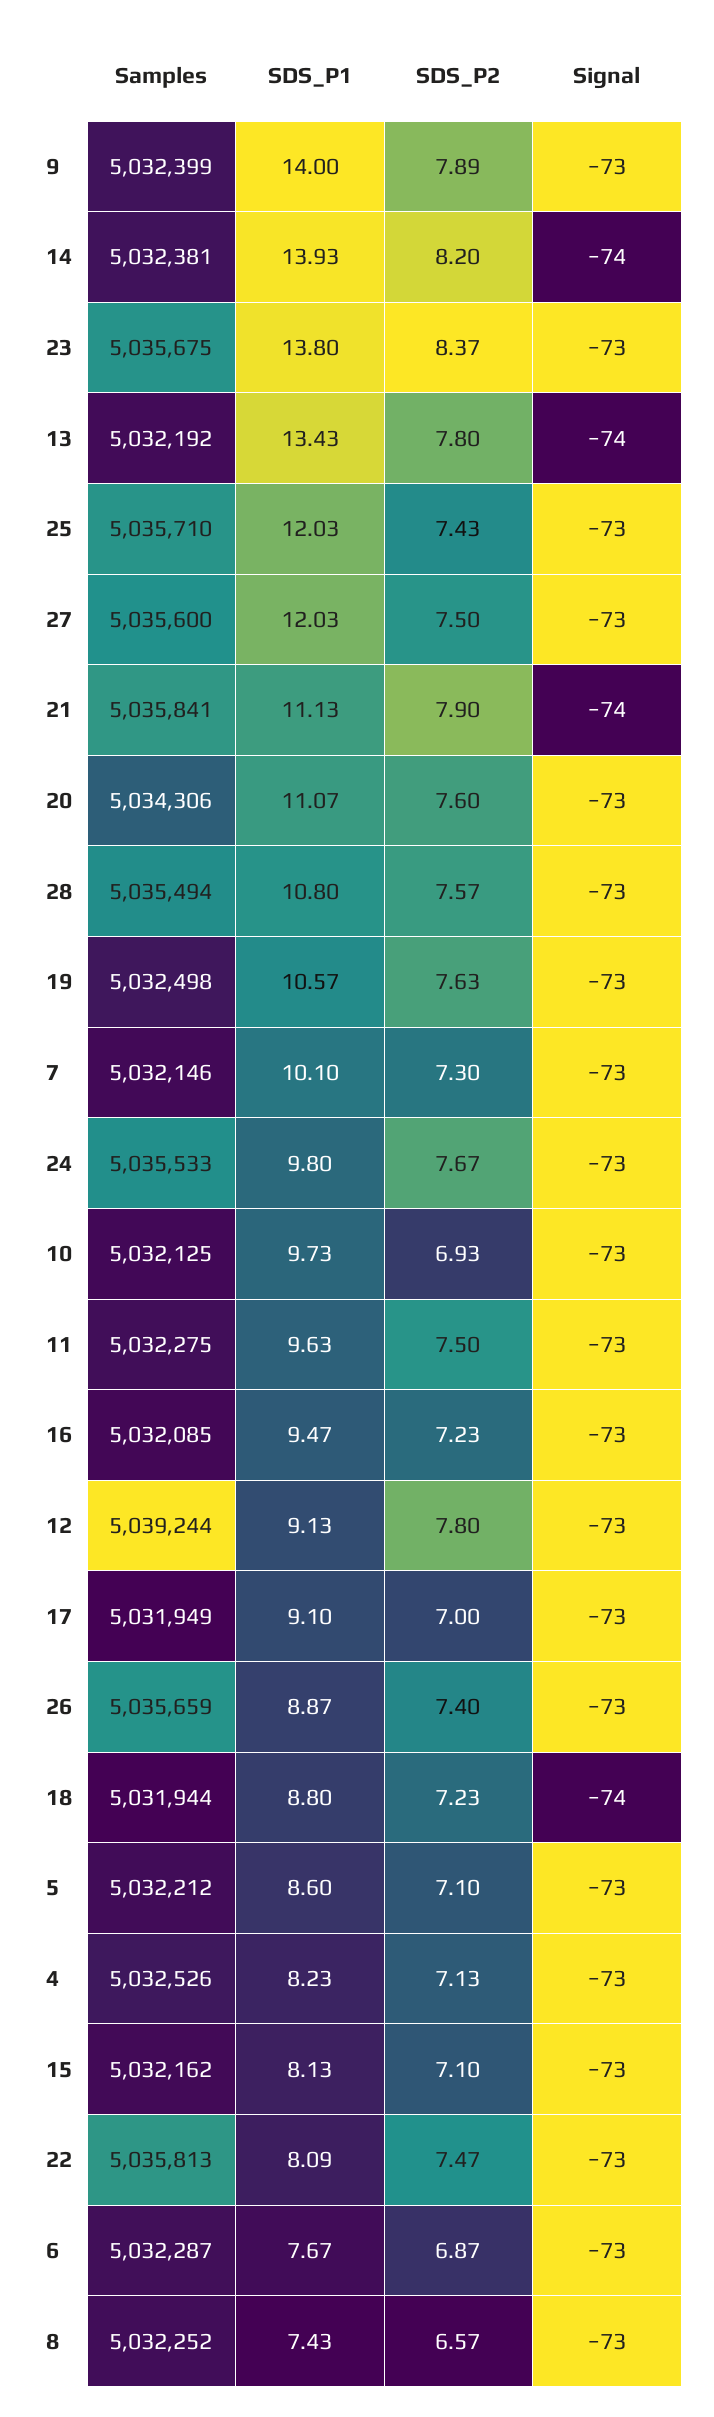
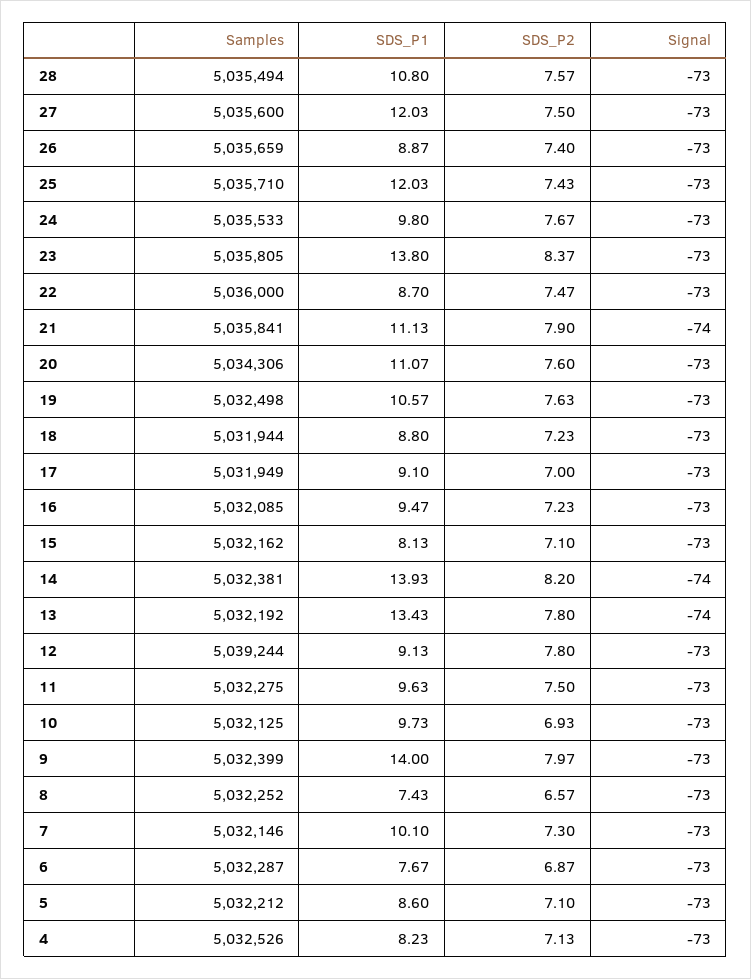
SDS_P2, 9: 7.89 -> 7.97
Samples, 23: 5035675 -> 5035805
Signal, 18: -74 -> -73
Samples, 22: 5035813 -> 5036000
SDS_P1, 22: 8.09 -> 8.7

